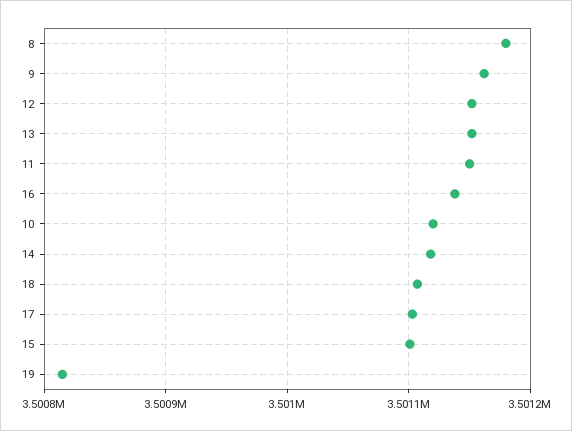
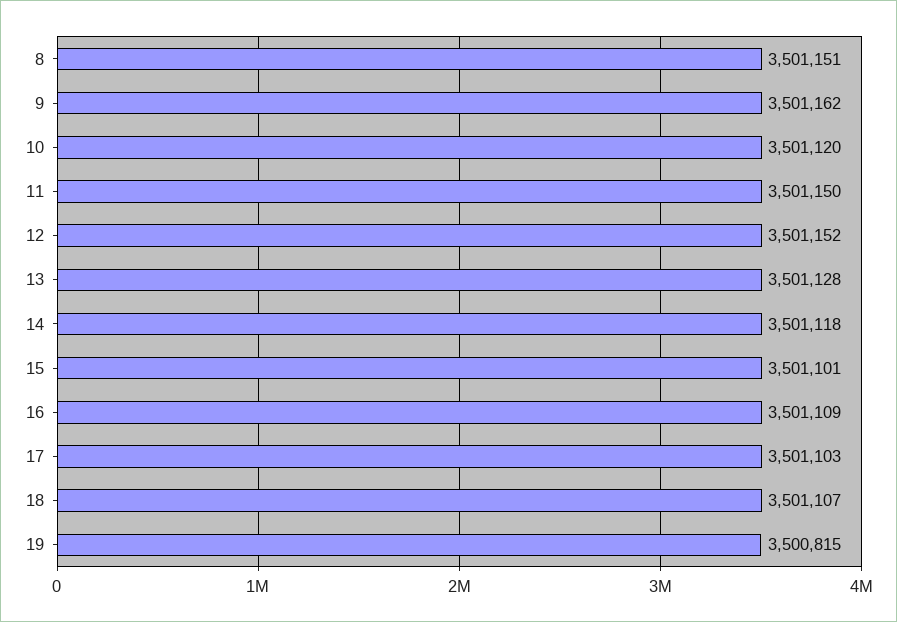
8: 3501180 -> 3501151
13: 3501150 -> 3501128
16: 3501140 -> 3501109

